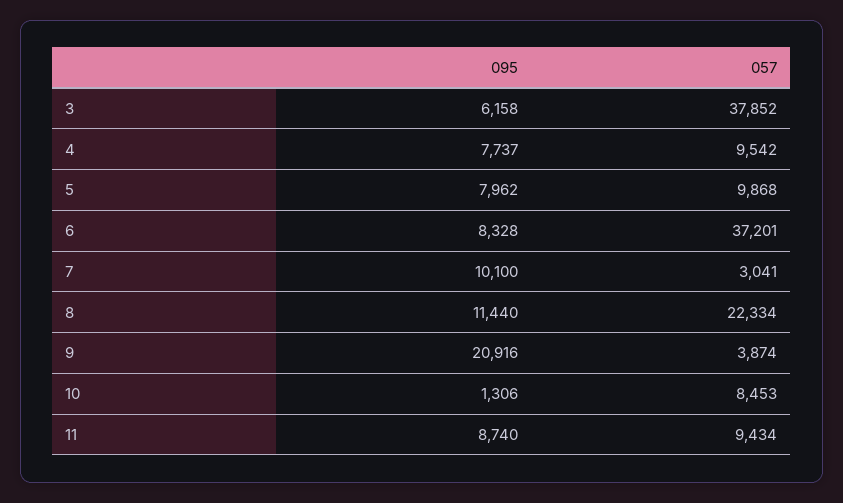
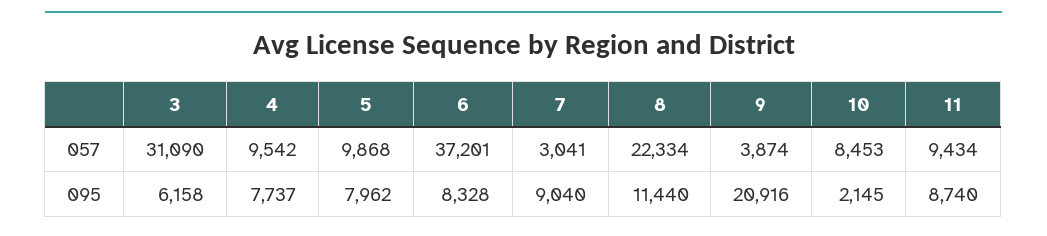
057, 3: 37852 -> 31090
095, 7: 10100 -> 9040
095, 10: 1306 -> 2145

